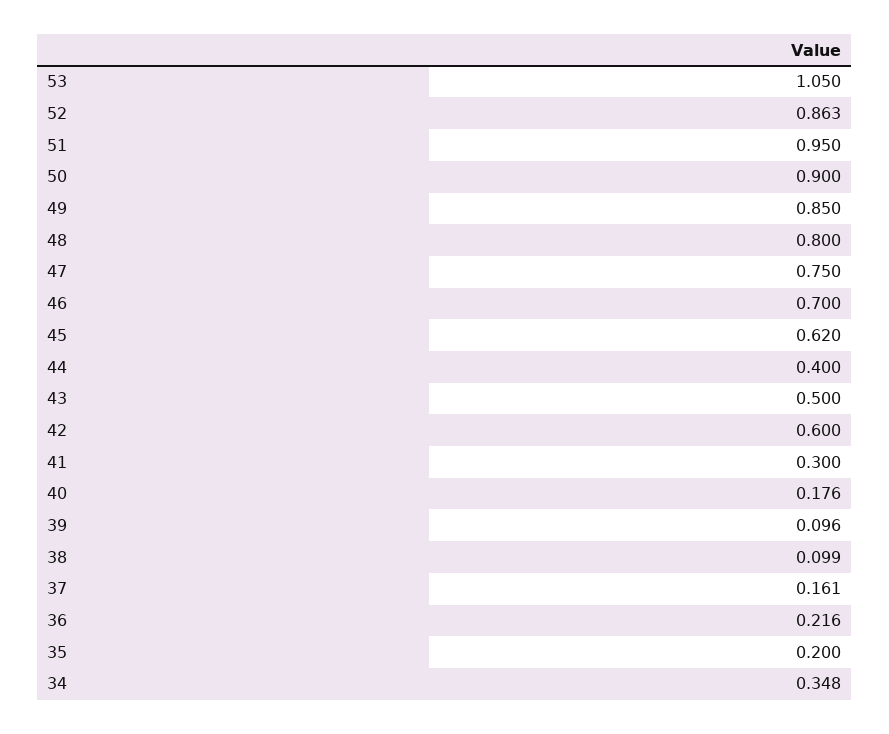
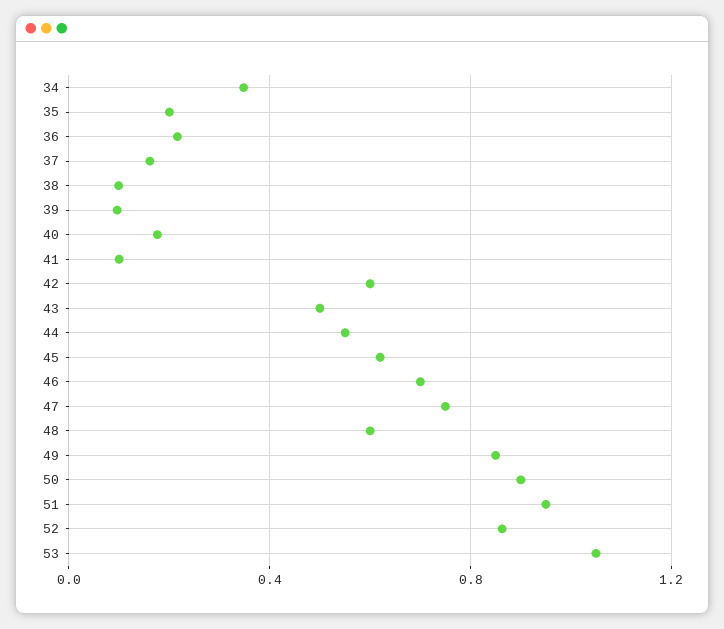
48: 0.8 -> 0.6
44: 0.4 -> 0.55
41: 0.3 -> 0.1

